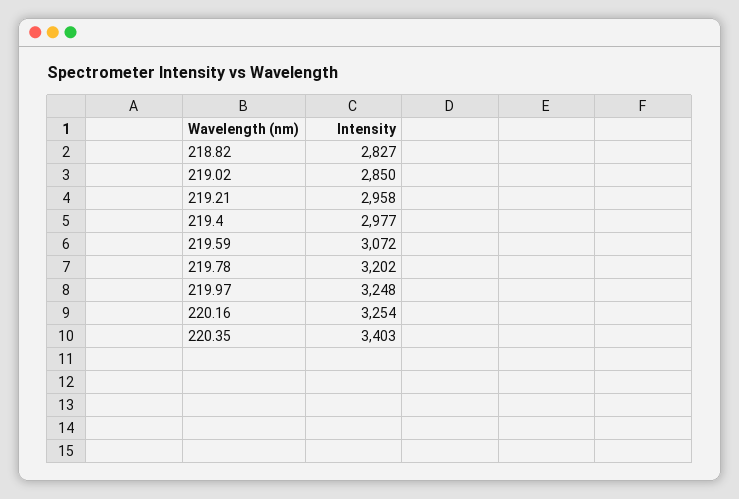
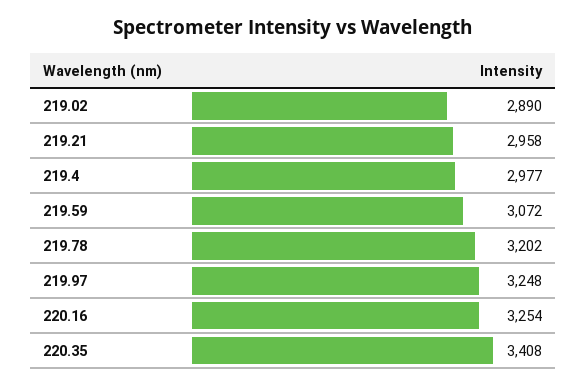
218.82: 2827 -> none
219.02: 2850 -> 2890
220.35: 3403 -> 3408

